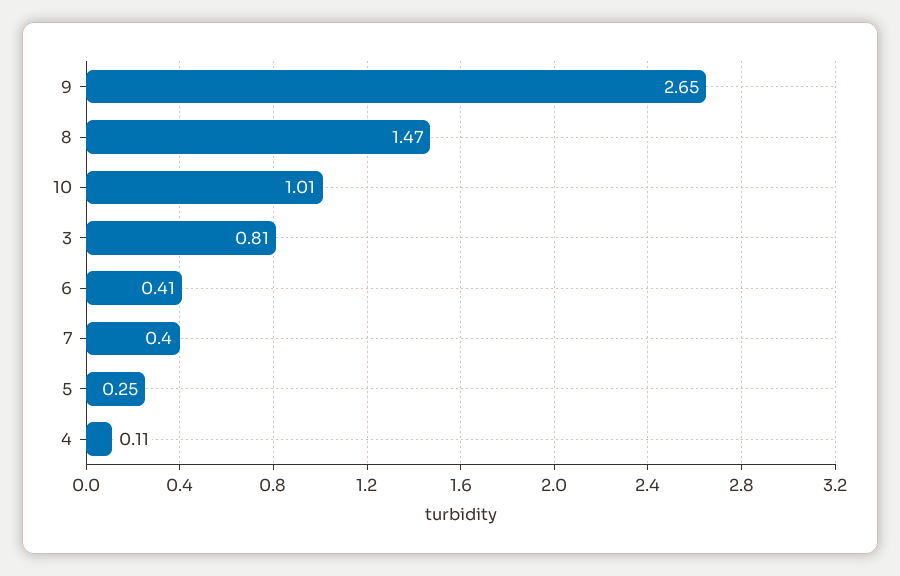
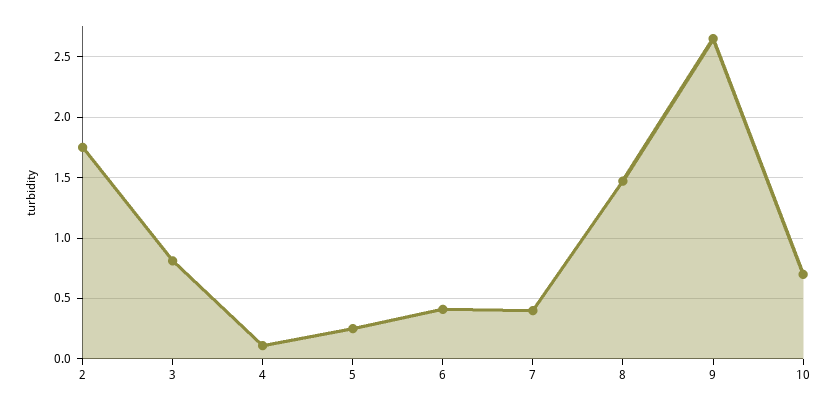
10: 1.01 -> 0.7
2: none -> 1.75

